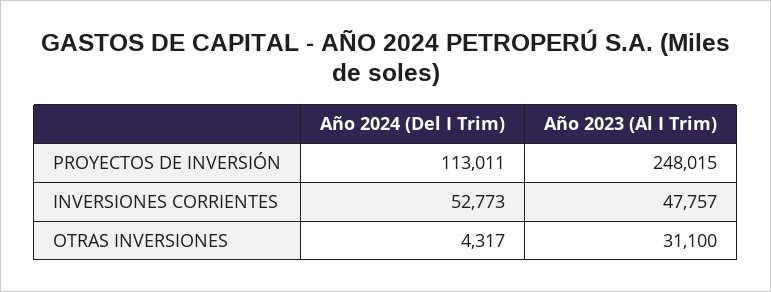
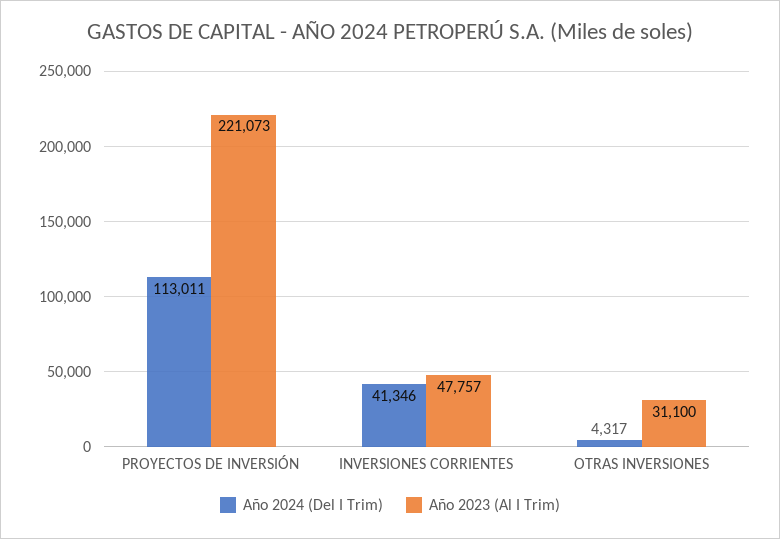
Año 2023 (Al I Trim), PROYECTOS DE INVERSIÓN: 248015 -> 221073
Año 2024 (Del I Trim), INVERSIONES CORRIENTES: 52773 -> 41346

